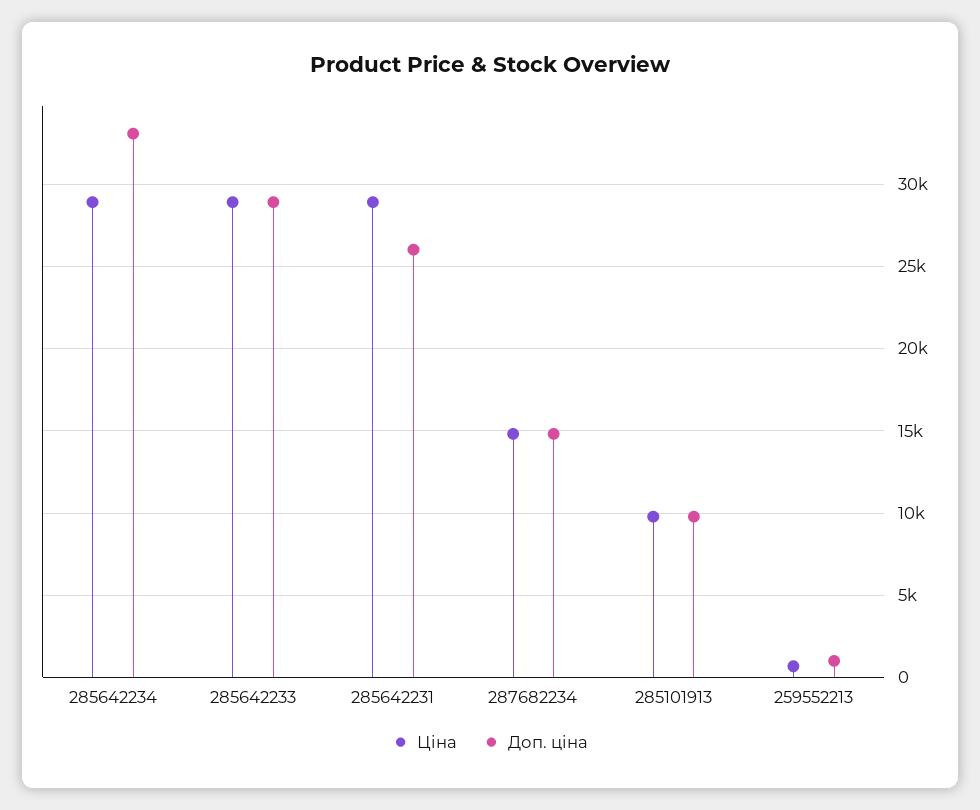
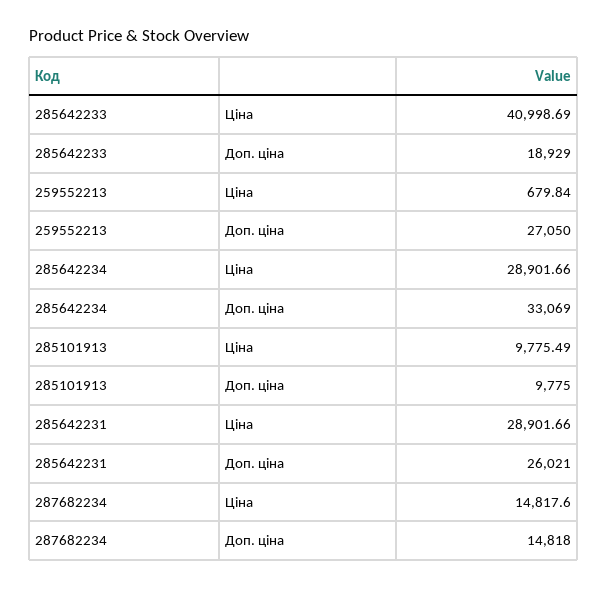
Ціна, 285642233: 29000 -> 40998.69
Доп. ціна, 285642233: 29000 -> 18929
Доп. ціна, 259552213: 1000 -> 27050

